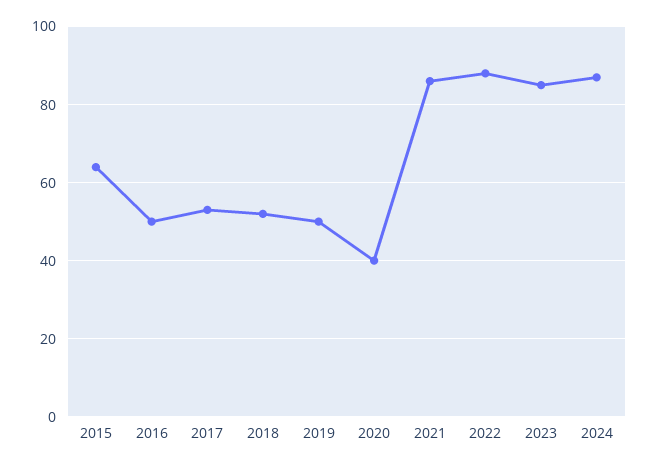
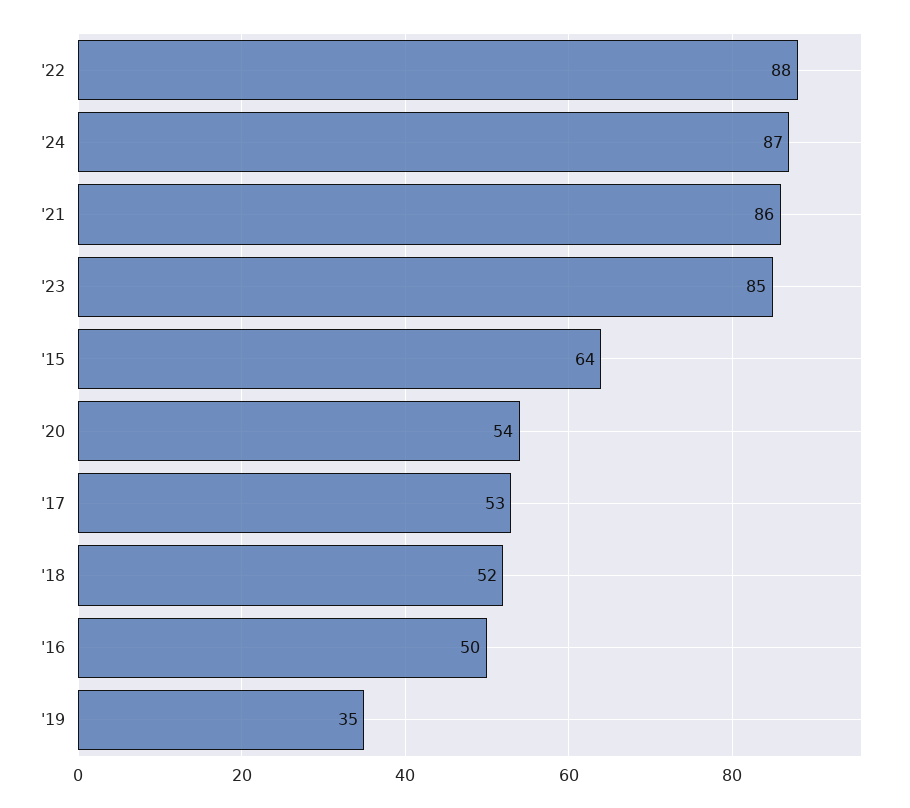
2019: 50 -> 35
2020: 40 -> 54

